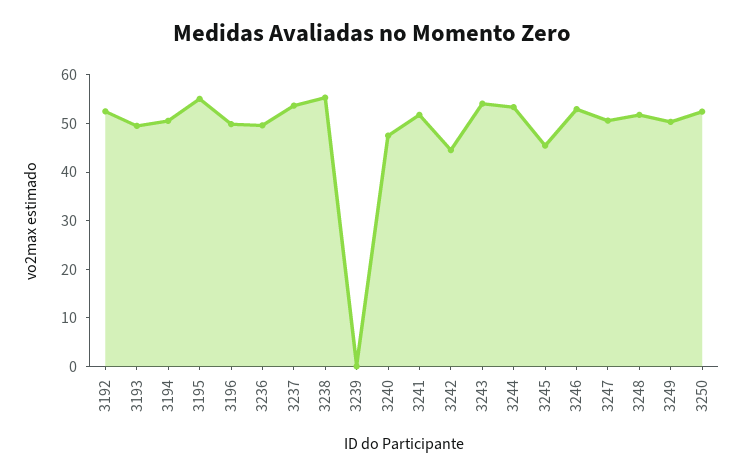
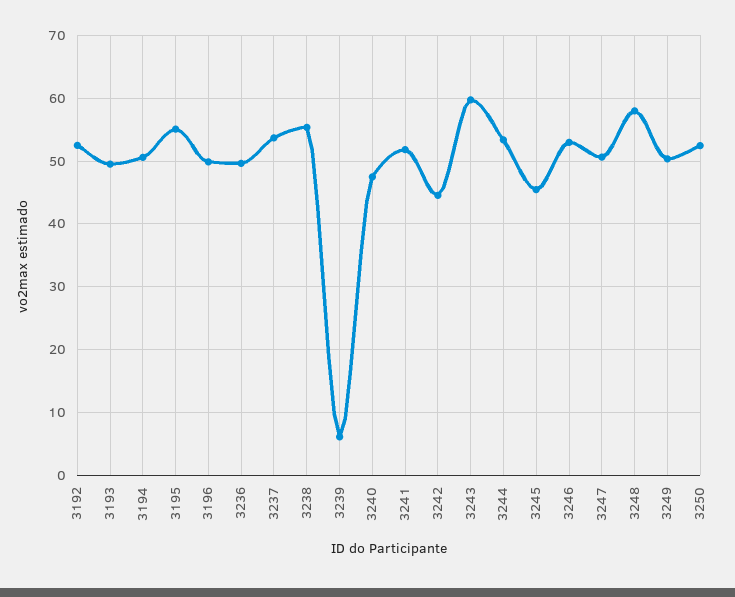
3239: 0 -> 6
3243: 54 -> 60
3248: 52 -> 58

